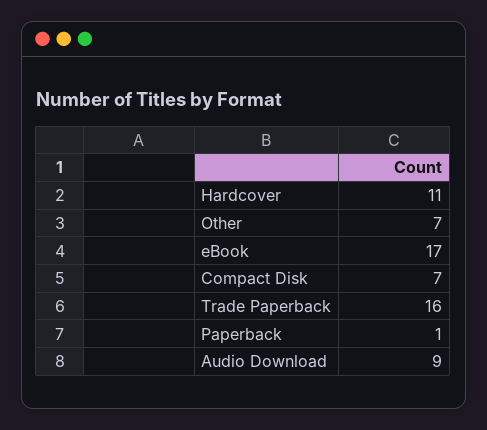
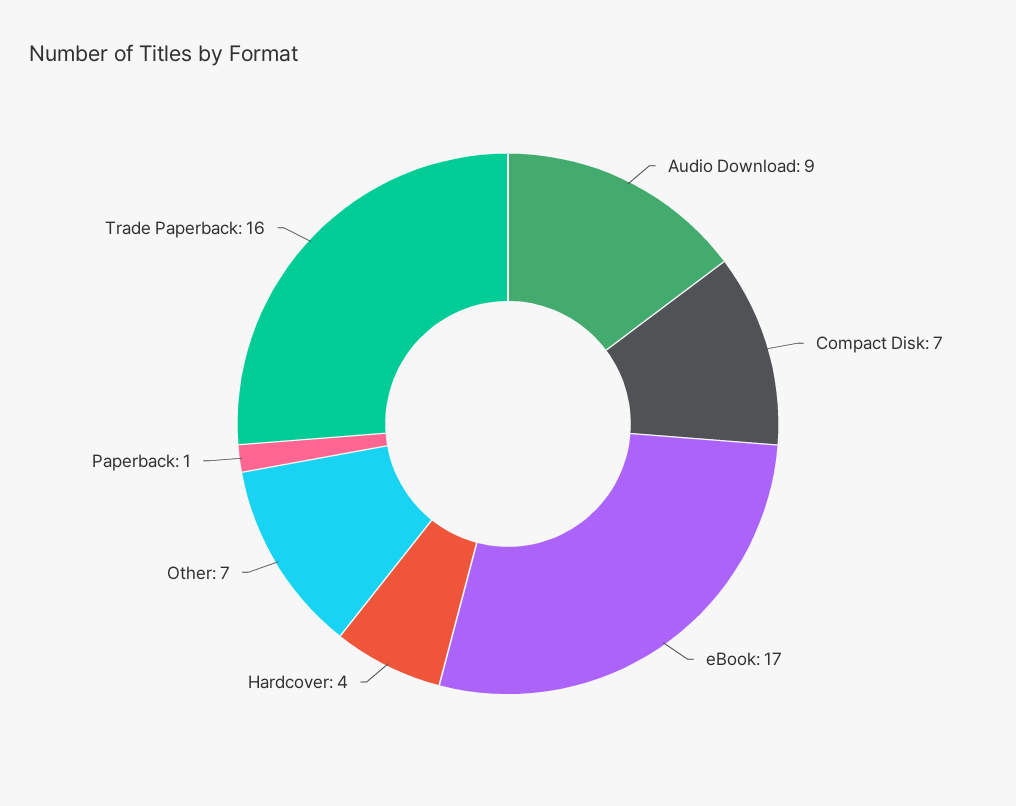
Hardcover: 11 -> 4

